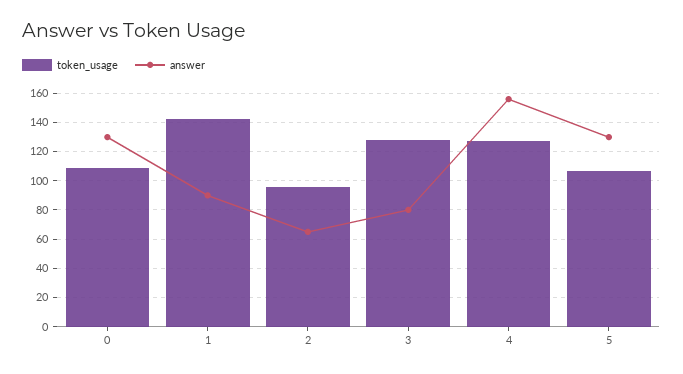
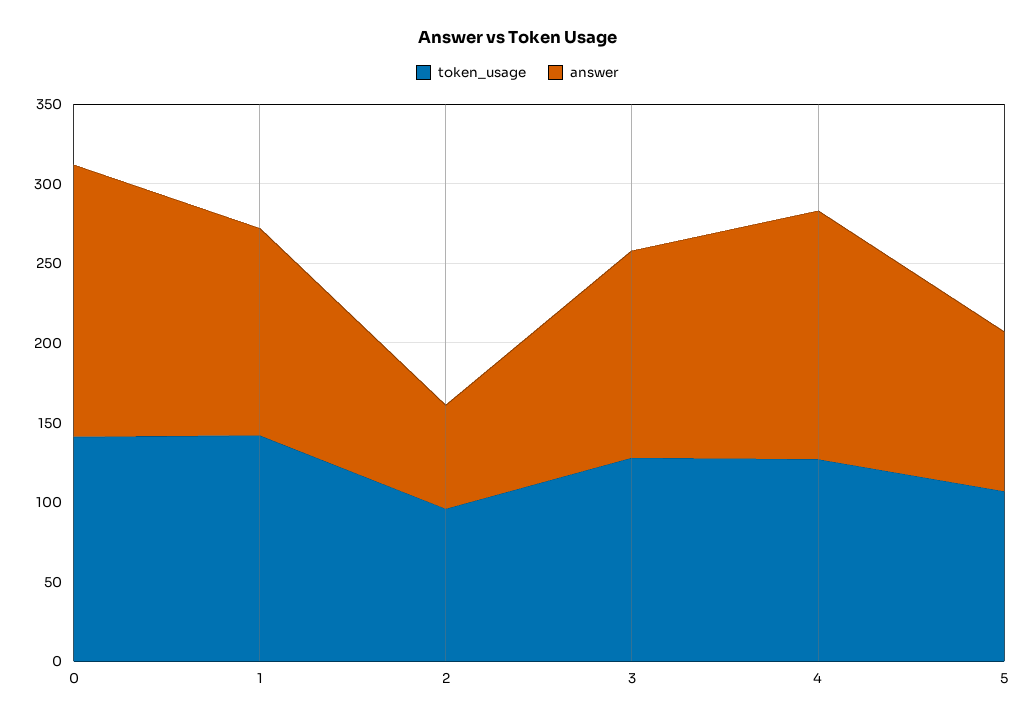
token_usage, 0: 110 -> 140
answer, 0: 130 -> 170
answer, 1: 90 -> 130
answer, 3: 80 -> 130
answer, 5: 130 -> 100

